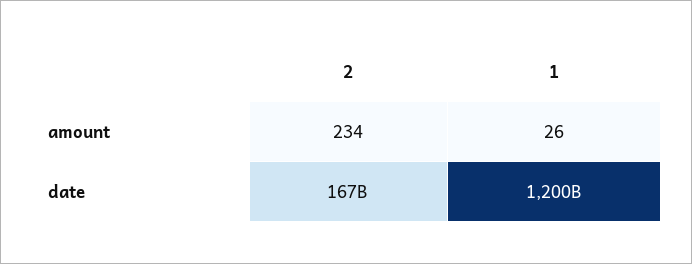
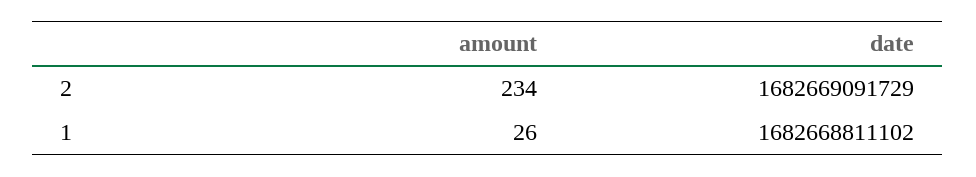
2, date: 167000000000 -> 1682669091729
1, date: 1200000000000 -> 1682668811102

